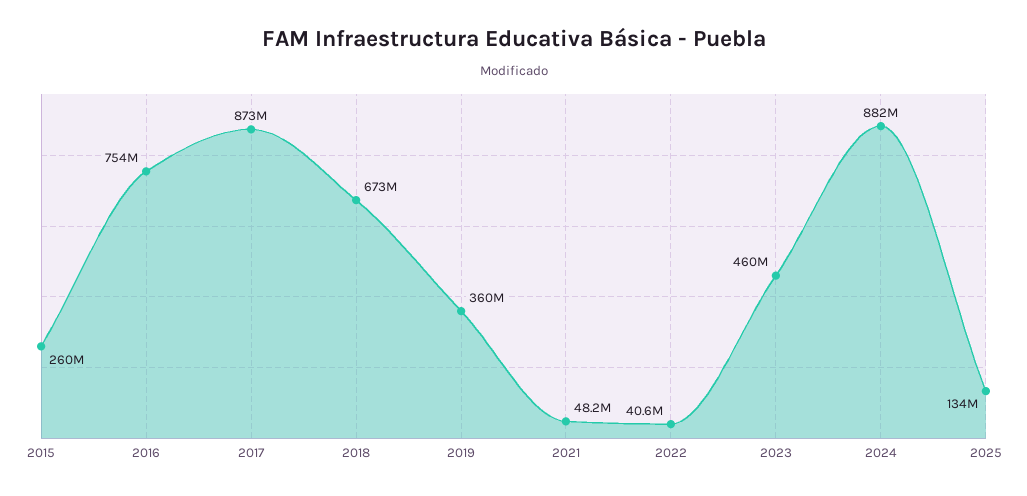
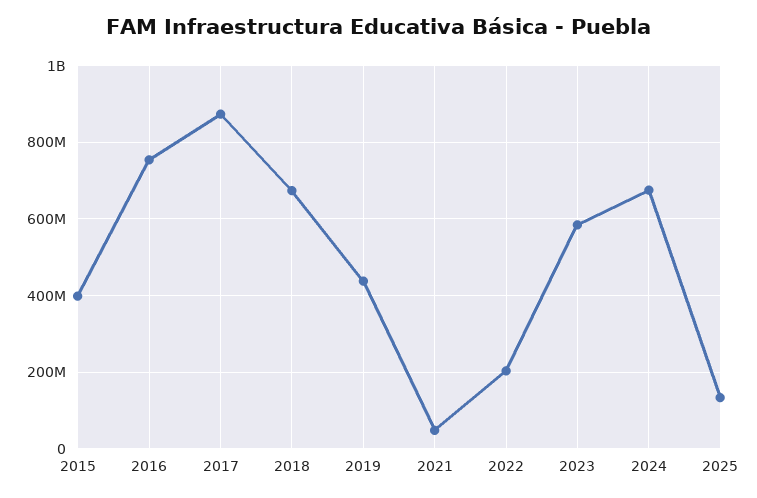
2015: 260000000 -> 400000000
2019: 360000000 -> 440000000
2022: 40600000 -> 200000000
2023: 460000000 -> 580000000
2024: 882000000 -> 680000000

